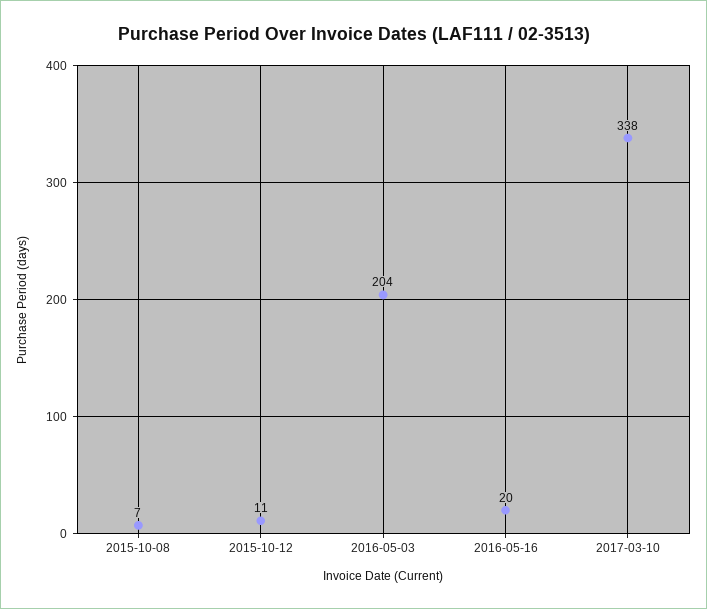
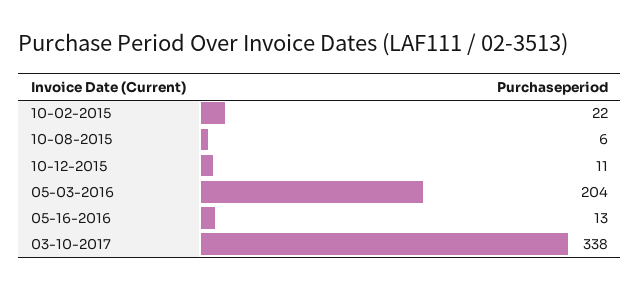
2015-10-08: 7 -> 6
2016-05-16: 20 -> 13
10-02-2015: none -> 22

